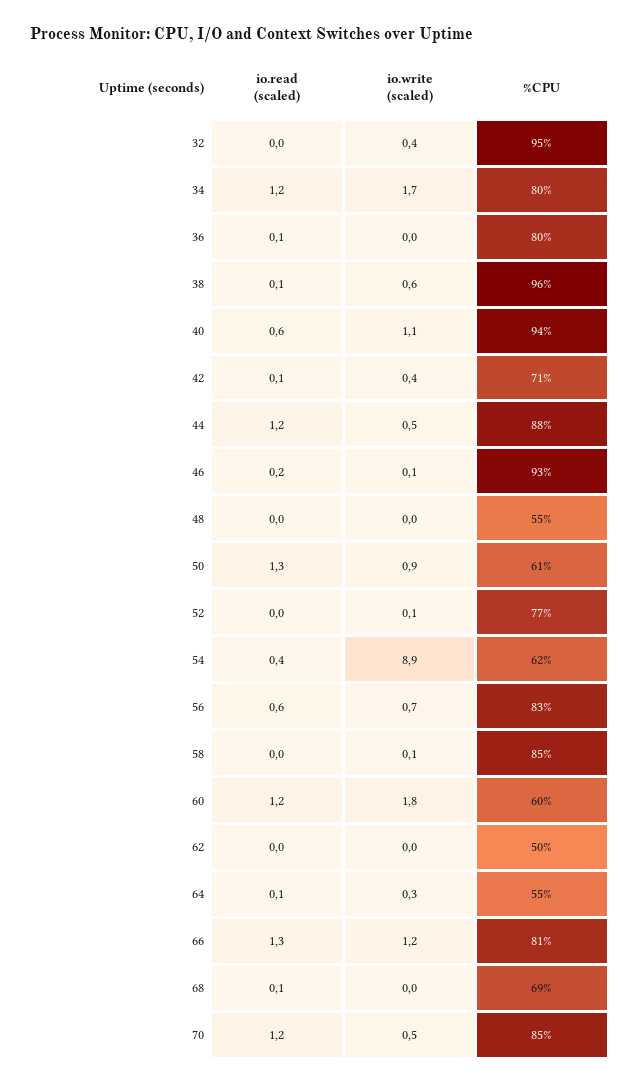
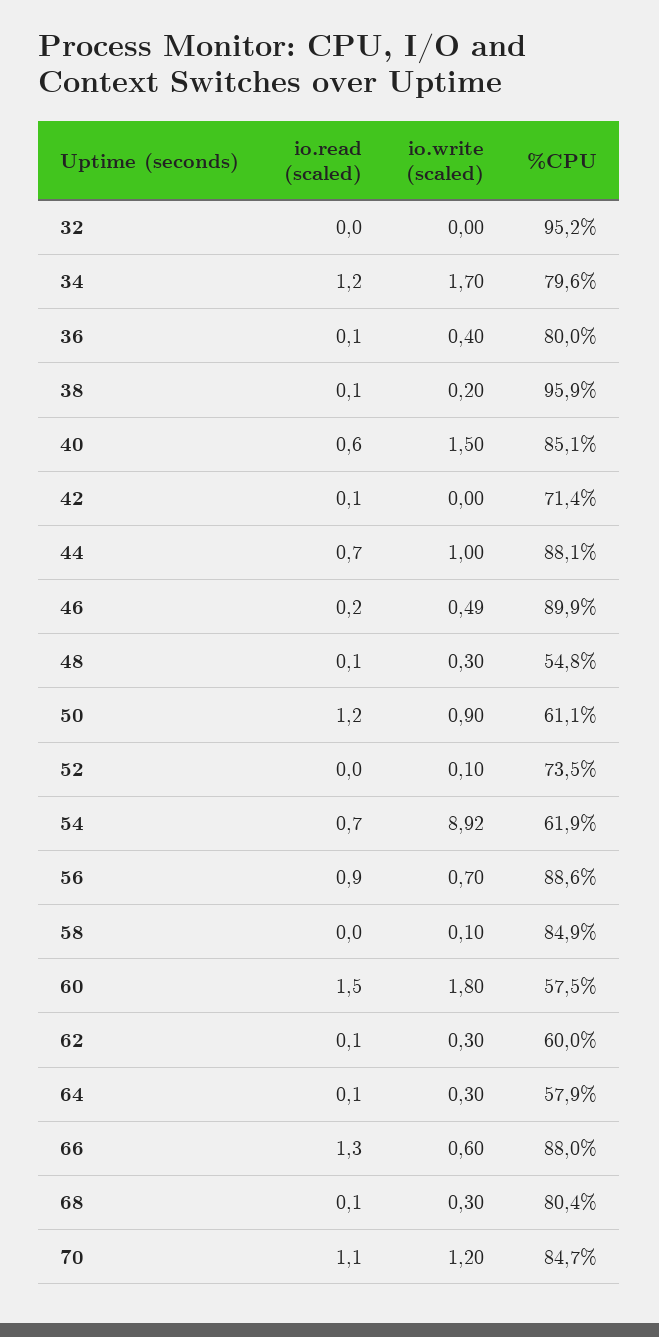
io.write (scaled), 32: 0.4 -> 0
io.write (scaled), 36: 0 -> 0.4
io.write (scaled), 38: 0.6 -> 0.2
io.write (scaled), 40: 1.1 -> 1.5
%CPU, 40: 94 -> 85.1
io.write (scaled), 42: 0.4 -> 0
io.read (scaled), 44: 1.2 -> 0.7
io.write (scaled), 44: 0.5 -> 1
io.write (scaled), 46: 0.1 -> 0.49
%CPU, 46: 93 -> 89.9
io.read (scaled), 48: 0 -> 0.1
io.write (scaled), 48: 0 -> 0.3
io.read (scaled), 50: 1.3 -> 1.2
%CPU, 52: 77 -> 73.5
io.read (scaled), 54: 0.4 -> 0.7
io.read (scaled), 56: 0.6 -> 0.9
%CPU, 56: 83 -> 88.6
io.read (scaled), 60: 1.2 -> 1.5
%CPU, 60: 60 -> 57.5
io.read (scaled), 62: 0 -> 0.1
io.write (scaled), 62: 0 -> 0.3
%CPU, 62: 50 -> 60
%CPU, 64: 55 -> 57.9
io.write (scaled), 66: 1.2 -> 0.6
%CPU, 66: 81 -> 88
io.write (scaled), 68: 0 -> 0.3
%CPU, 68: 69 -> 80.4
io.read (scaled), 70: 1.2 -> 1.1
io.write (scaled), 70: 0.5 -> 1.2

